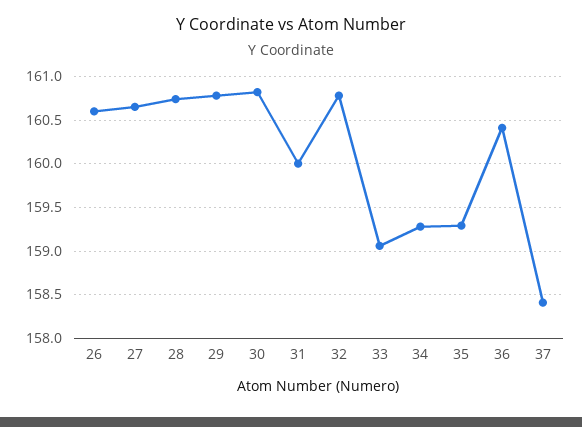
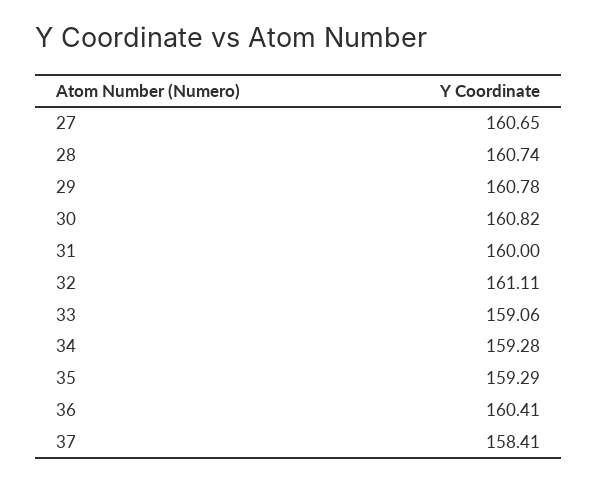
26: 160.6 -> none
32: 160.8 -> 161.11

